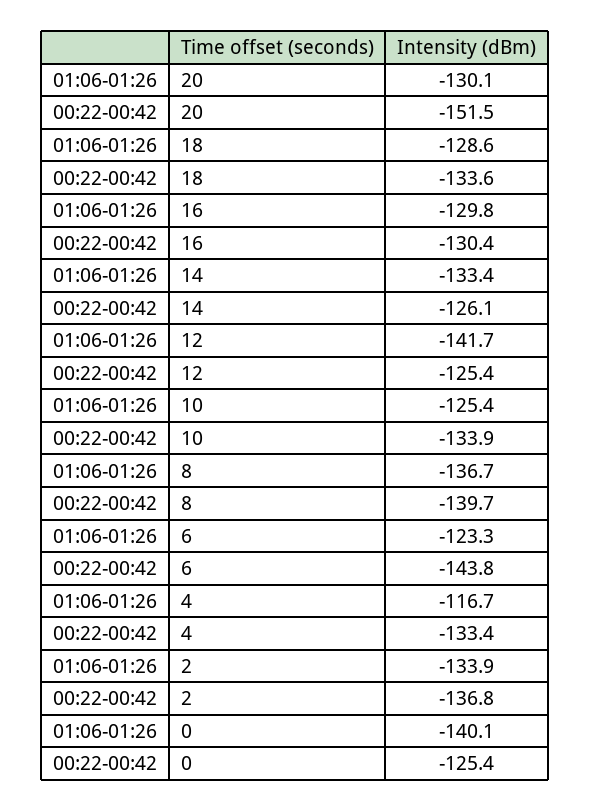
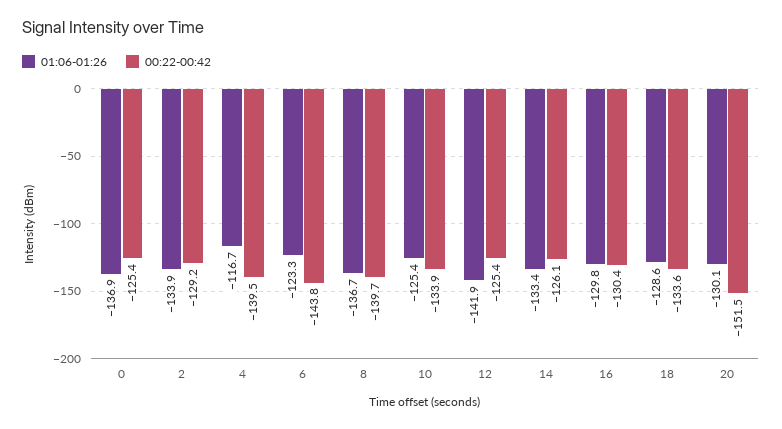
01:06-01:26, 12: -141.7 -> -141.9
00:22-00:42, 4: -133.4 -> -139.5
00:22-00:42, 2: -136.8 -> -129.2
01:06-01:26, 0: -140.1 -> -136.9

